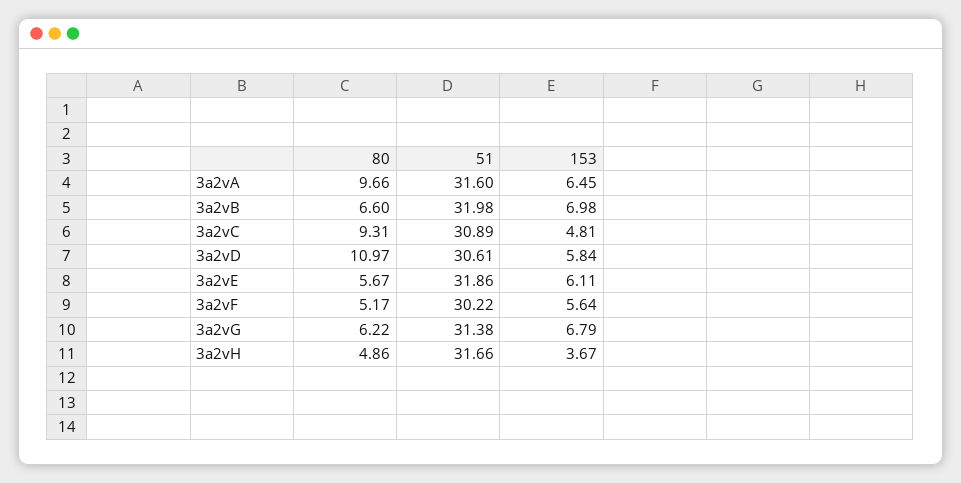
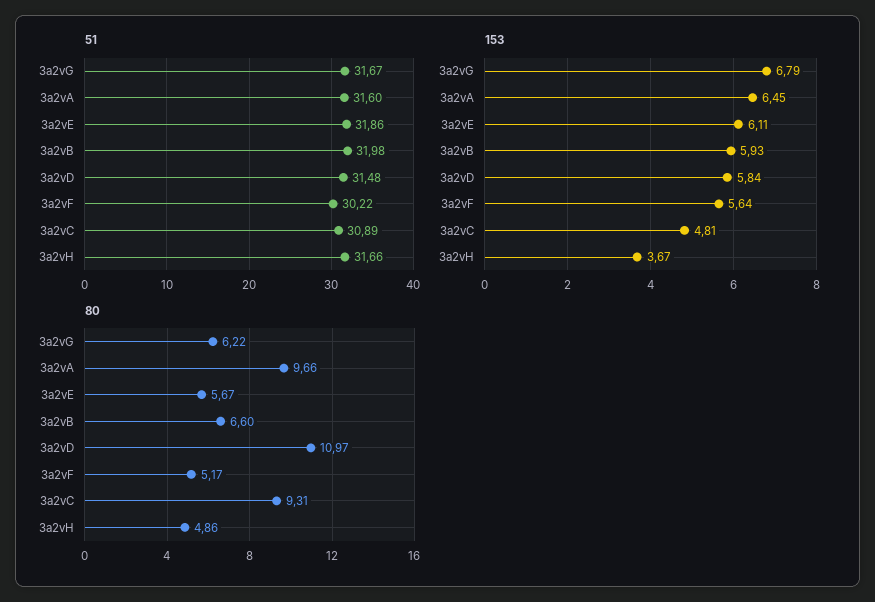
153, 3a2vB: 6.98 -> 5.93
51, 3a2vD: 30.61 -> 31.48
51, 3a2vG: 31.38 -> 31.67

